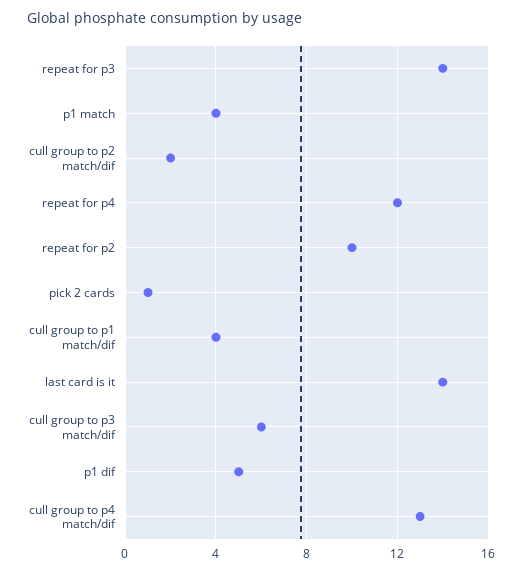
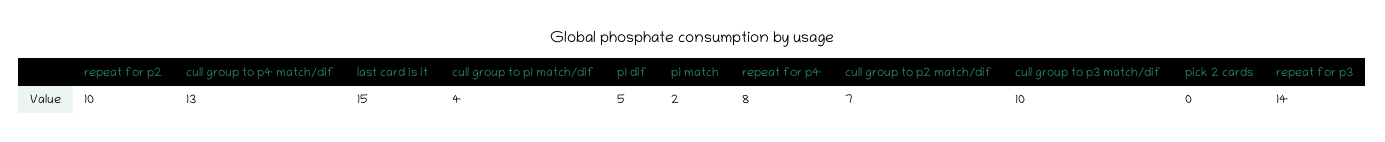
p1 match: 4 -> 2
cull group to p2 match/dif: 2 -> 7
repeat for p4: 12 -> 8
pick 2 cards: 1 -> 0
last card is it: 14 -> 15
cull group to p3 match/dif: 6 -> 10

